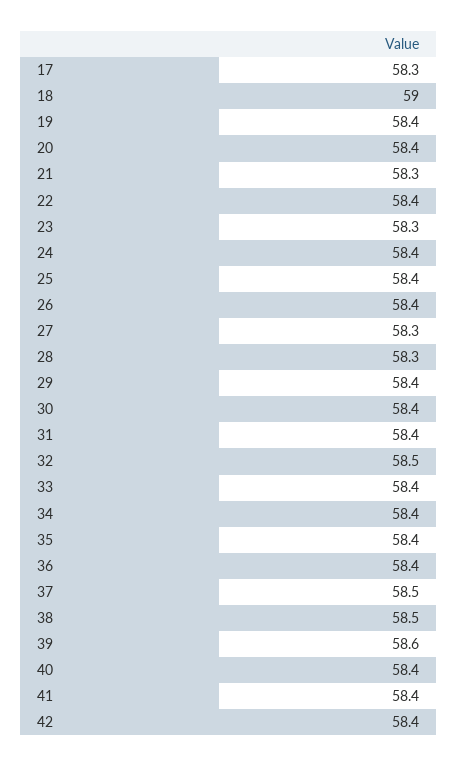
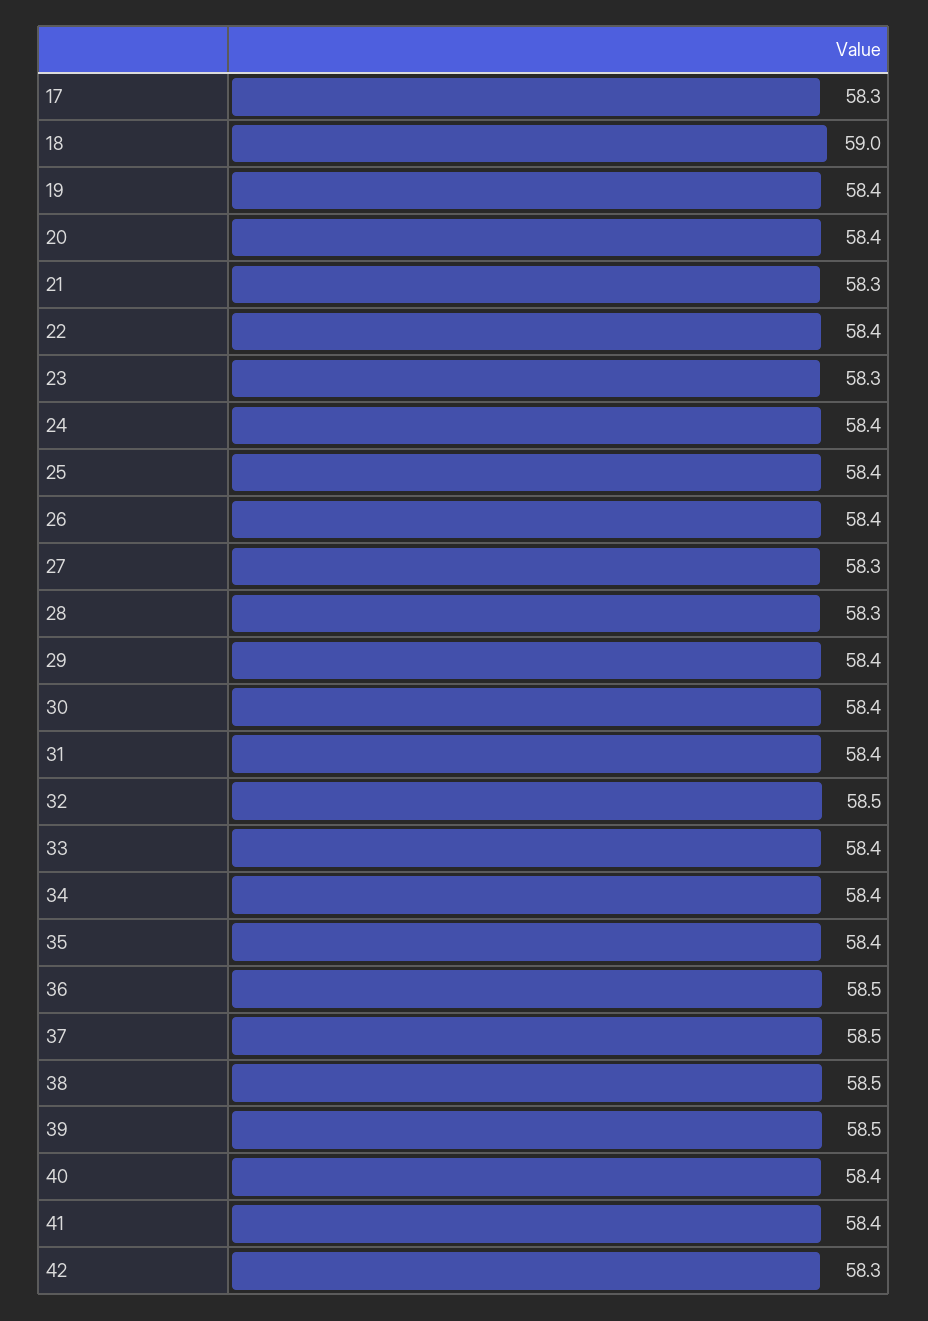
36: 58.4 -> 58.5
39: 58.6 -> 58.5
42: 58.4 -> 58.3

